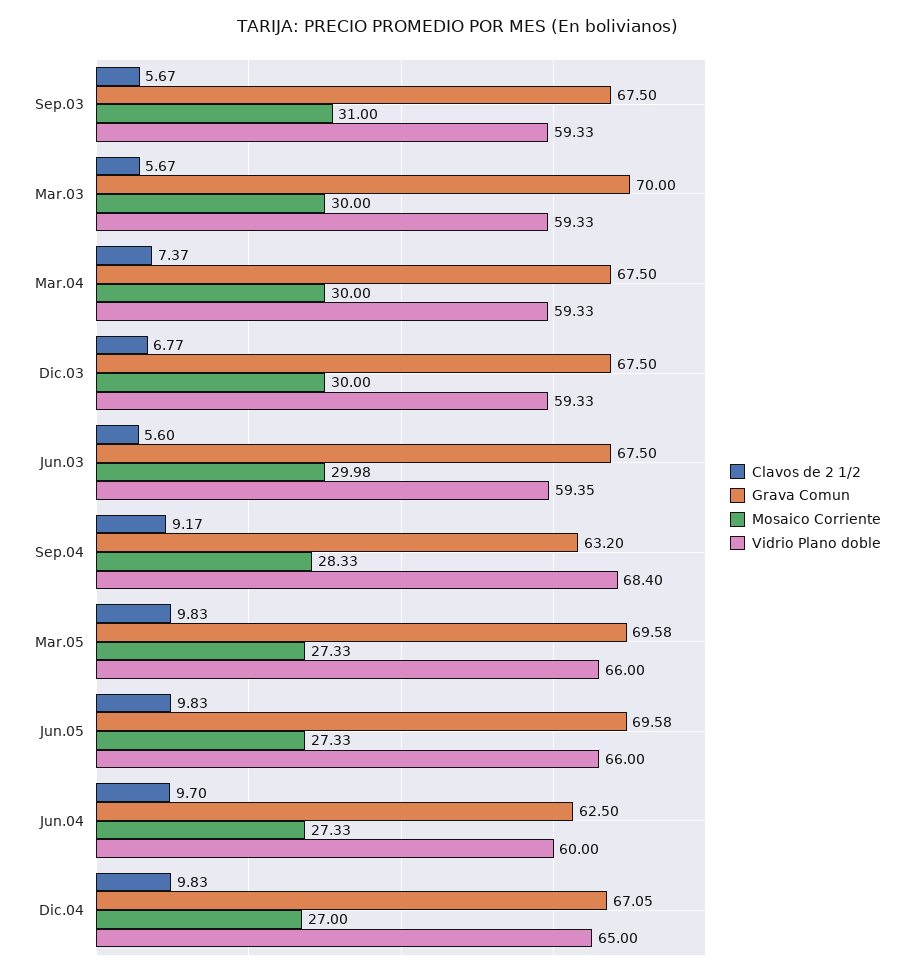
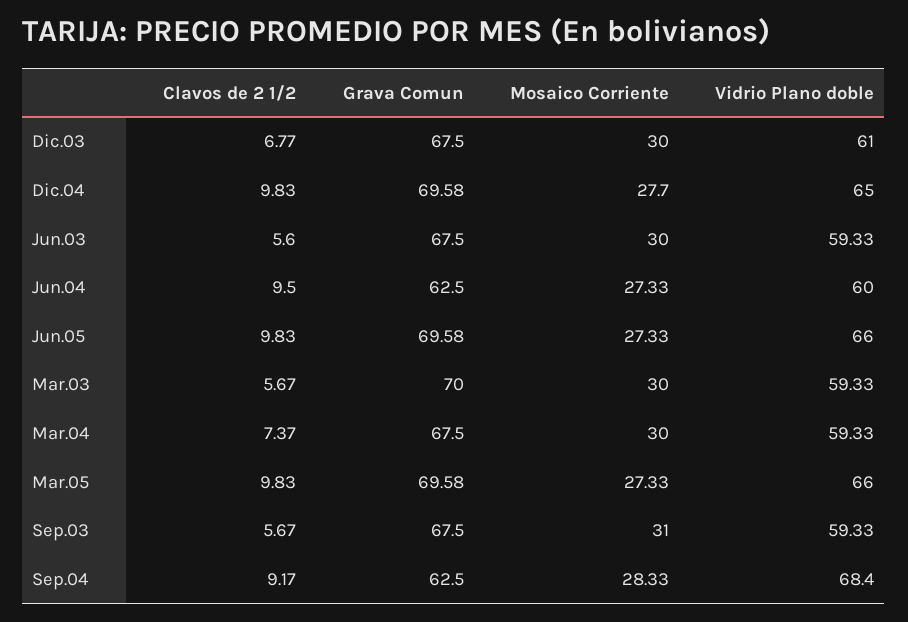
Vidrio Plano doble, Dic.03: 59.33 -> 61
Mosaico Corriente, Jun.03: 29.98 -> 30
Vidrio Plano doble, Jun.03: 59.35 -> 59.33
Grava Comun, Sep.04: 63.2 -> 62.5
Clavos de 2 1/2, Jun.04: 9.7 -> 9.5
Grava Comun, Dic.04: 67.05 -> 69.58
Mosaico Corriente, Dic.04: 27 -> 27.7

